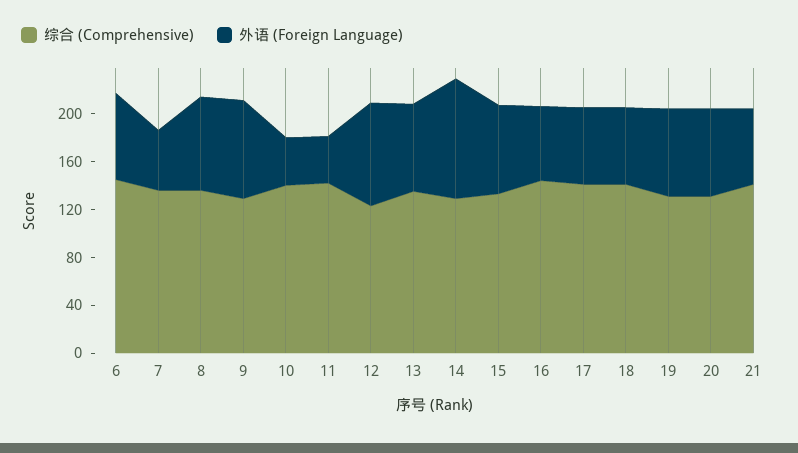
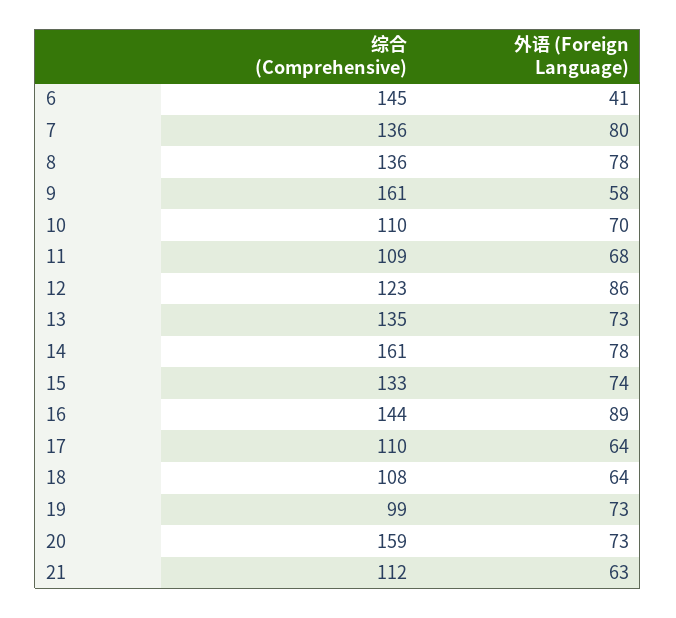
外语 (Foreign Language), 6: 70 -> 41
外语 (Foreign Language), 7: 50 -> 80
综合 (Comprehensive), 9: 130 -> 161
外语 (Foreign Language), 9: 80 -> 58
综合 (Comprehensive), 10: 140 -> 110
外语 (Foreign Language), 10: 40 -> 70
综合 (Comprehensive), 11: 140 -> 109
外语 (Foreign Language), 11: 40 -> 68
综合 (Comprehensive), 14: 130 -> 161
外语 (Foreign Language), 14: 100 -> 78
外语 (Foreign Language), 16: 60 -> 89
综合 (Comprehensive), 17: 140 -> 110
综合 (Comprehensive), 18: 140 -> 108
综合 (Comprehensive), 19: 130 -> 99
综合 (Comprehensive), 20: 130 -> 159
综合 (Comprehensive), 21: 140 -> 112

